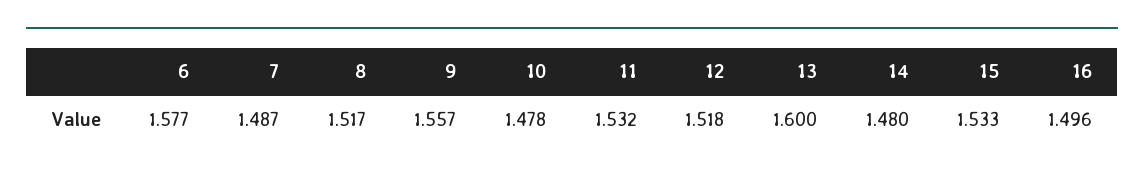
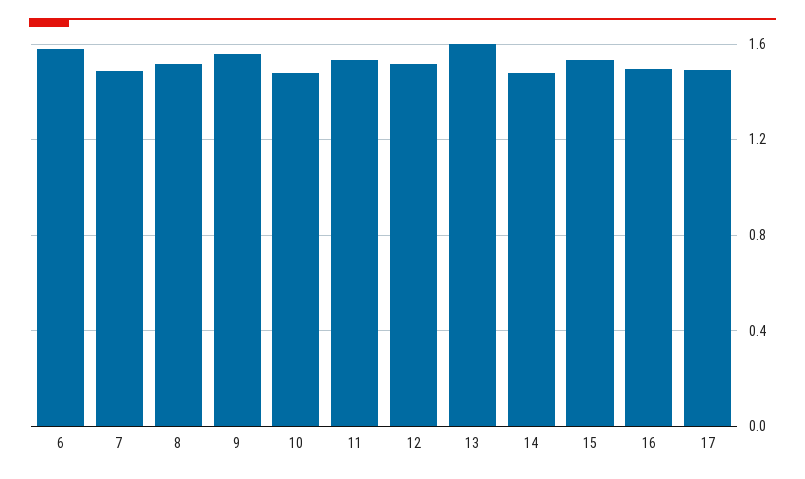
17: none -> 1.5

